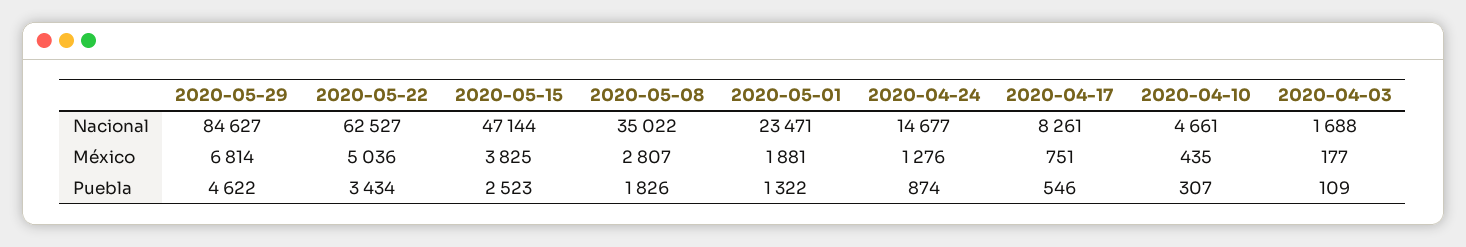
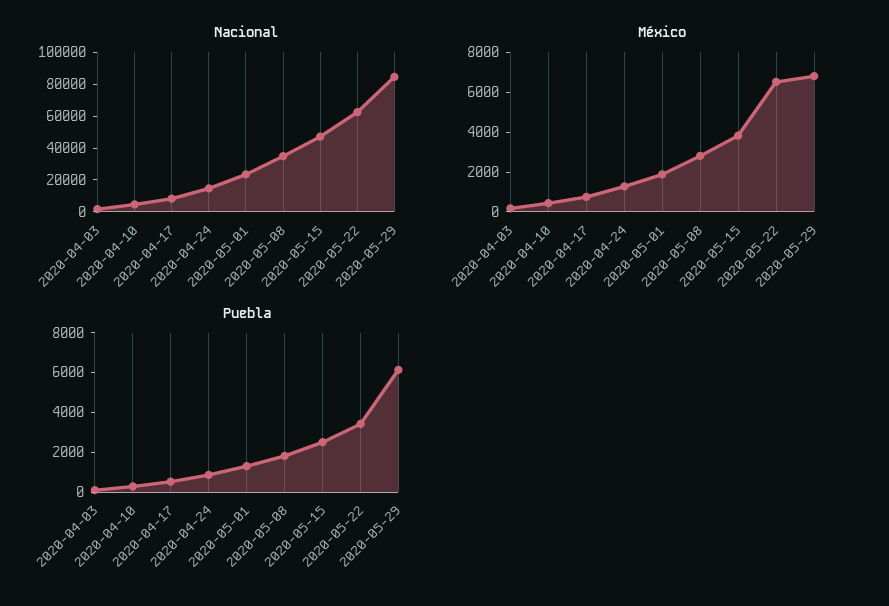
México, 2020-05-22: 5036 -> 6500
Puebla, 2020-05-29: 4622 -> 6000

